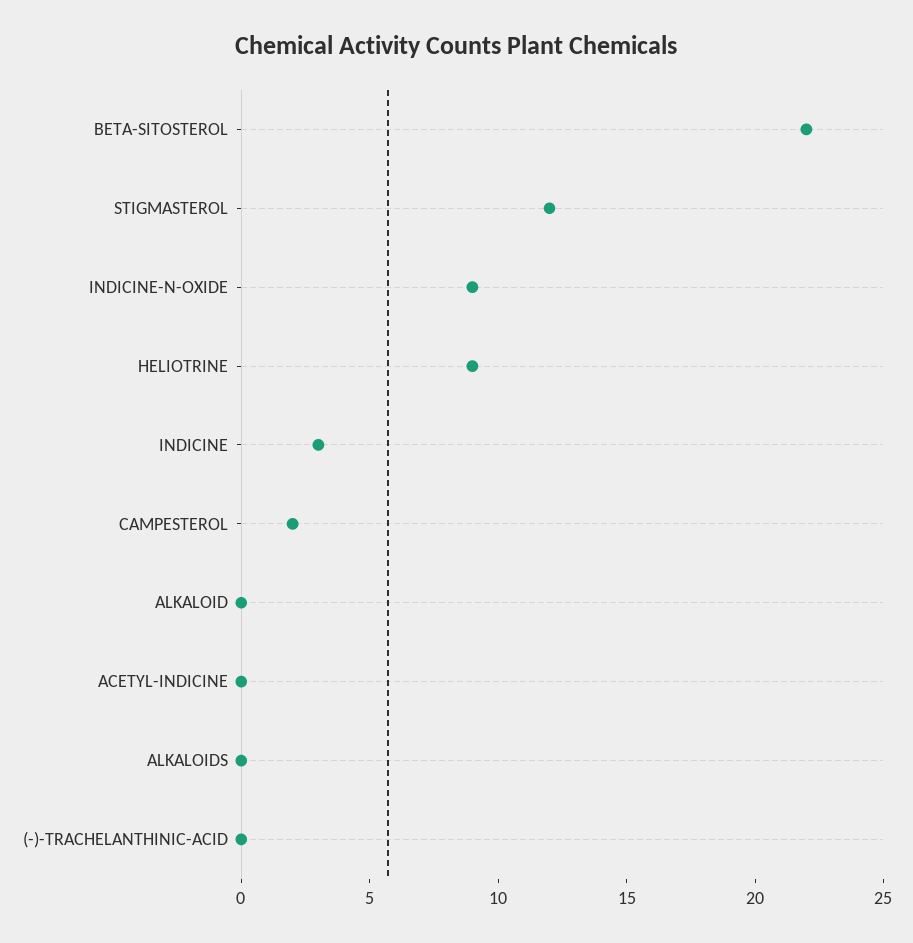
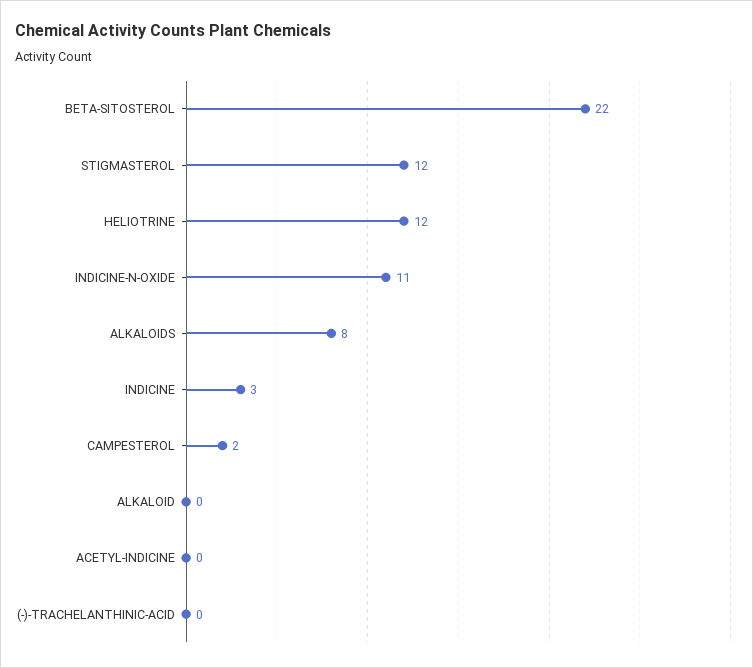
INDICINE-N-OXIDE: 9 -> 11
HELIOTRINE: 9 -> 12
ALKALOIDS: 0 -> 8

